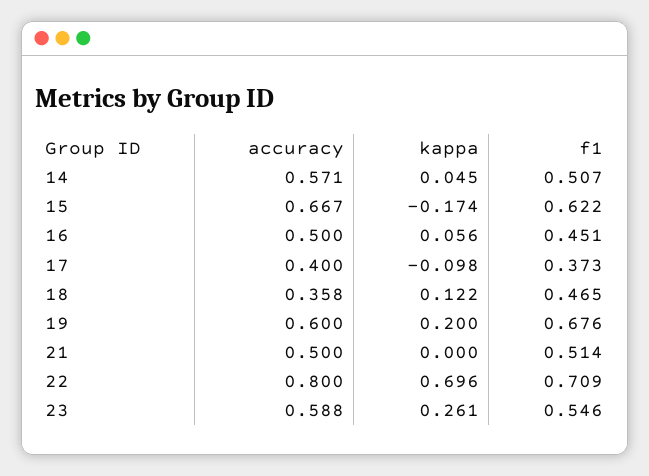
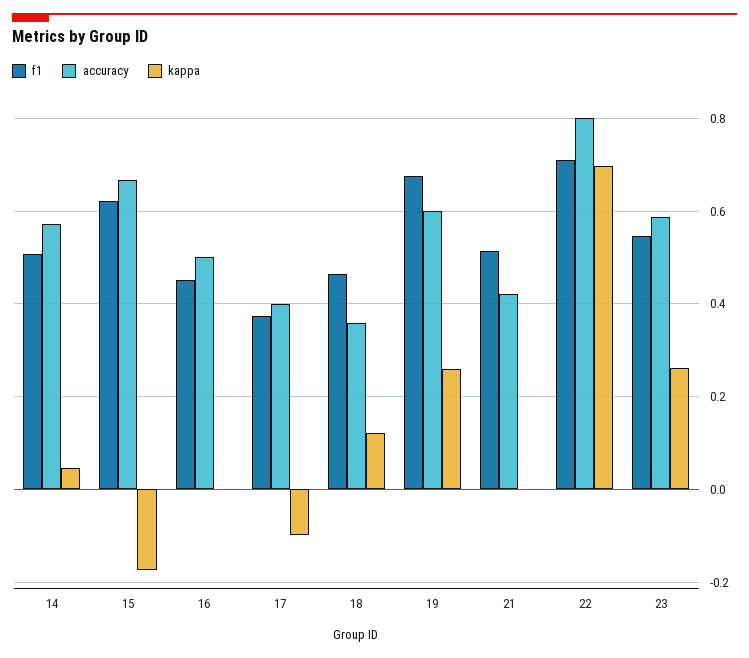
kappa, 16: 0.056 -> 0
kappa, 19: 0.2 -> 0.26
accuracy, 21: 0.5 -> 0.42

